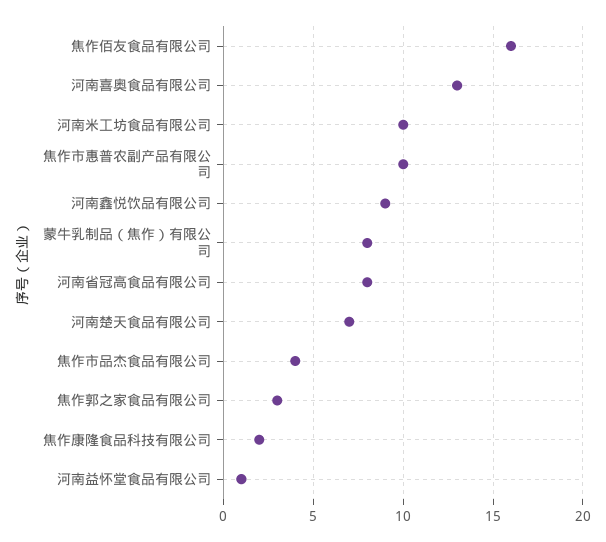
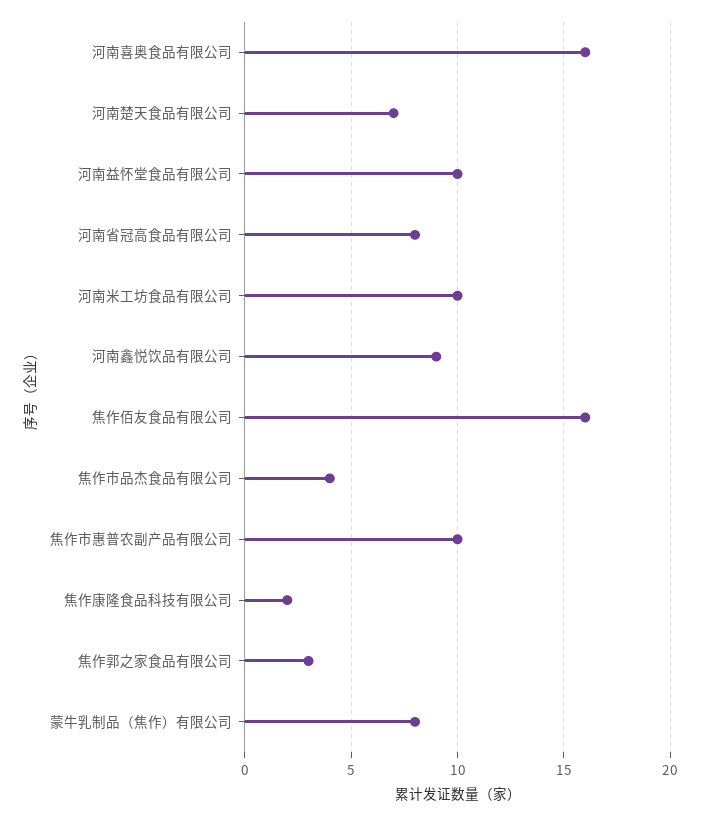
河南喜奥食品有限公司: 13 -> 16
河南益怀堂食品有限公司: 1 -> 10

